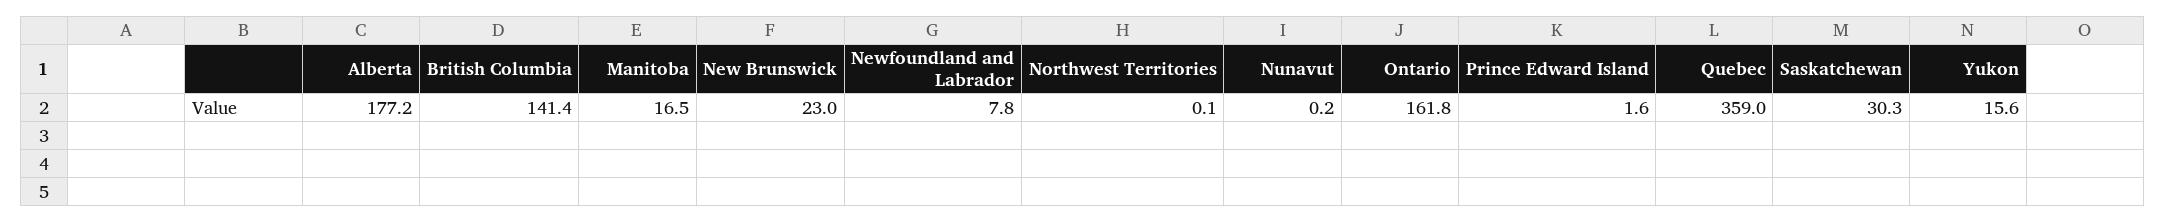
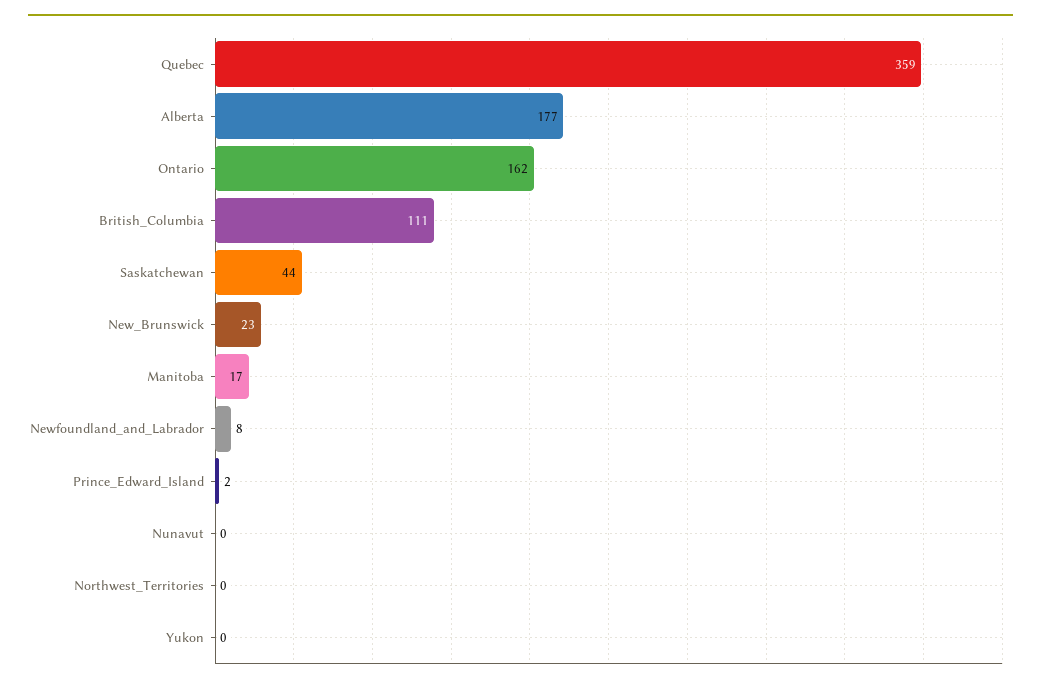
British Columbia: 141.4 -> 111
Saskatchewan: 30.3 -> 44
Yukon: 15.6 -> 0

